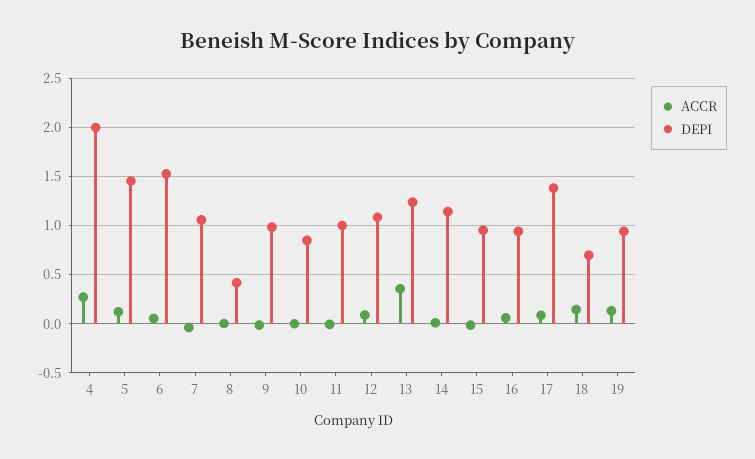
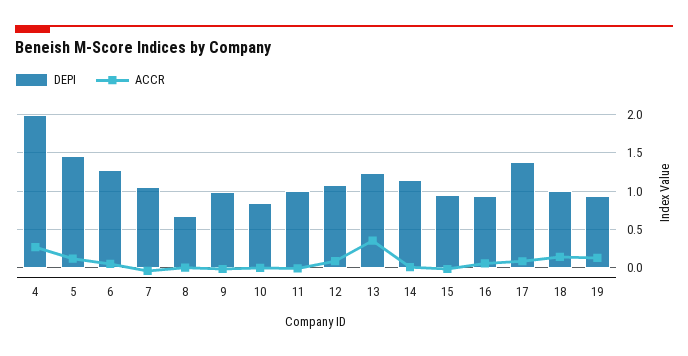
DEPI, 6: 1.5 -> 1.3
DEPI, 8: 0.4 -> 0.7
DEPI, 18: 0.7 -> 1

